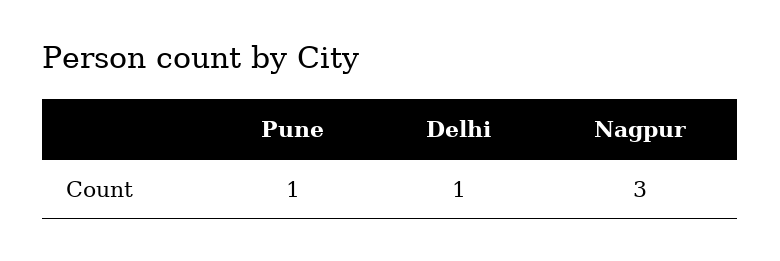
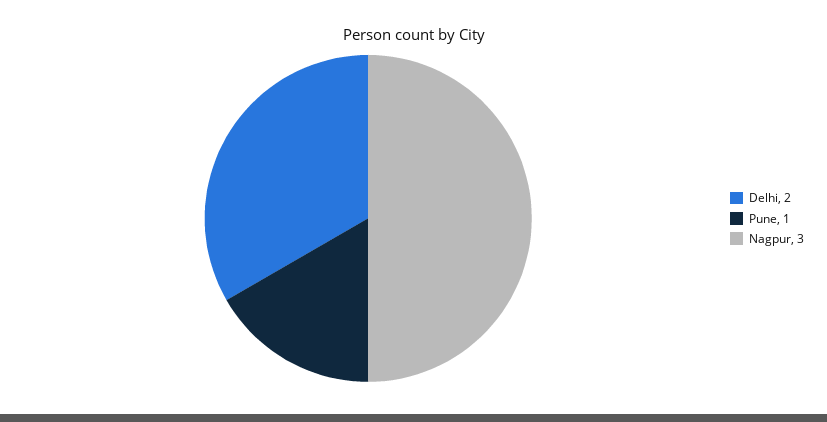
Delhi: 1 -> 2

